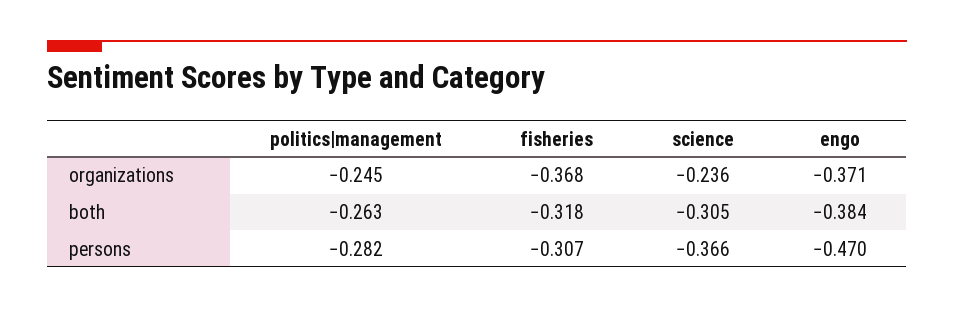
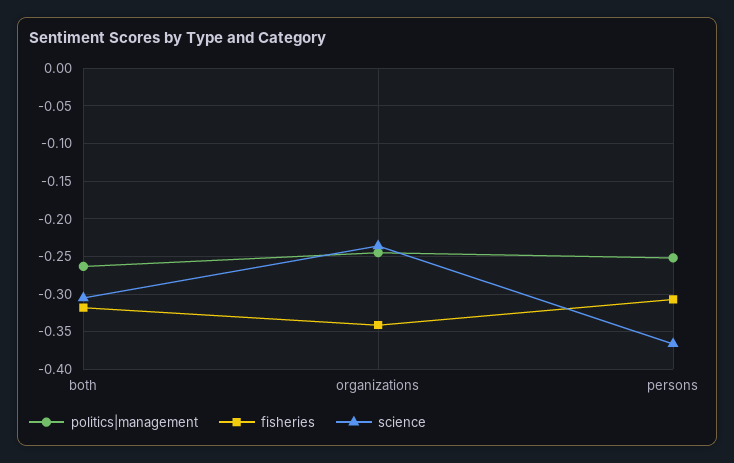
fisheries, organizations: -0.368 -> -0.34
engo, organizations: -0.371 -> none
engo, both: -0.384 -> none
politics|management, persons: -0.282 -> -0.25
engo, persons: -0.47 -> none

